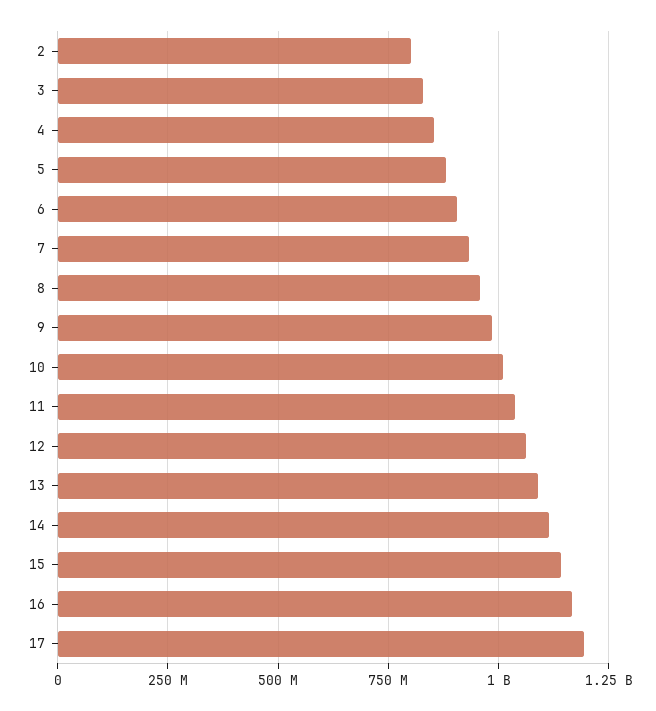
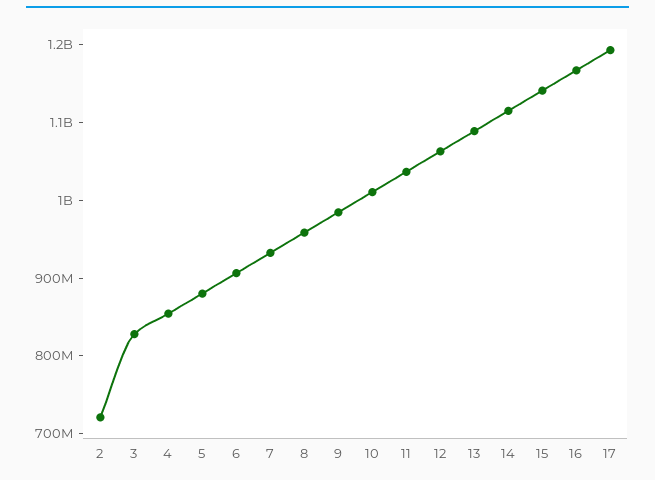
2: 800000000 -> 720000000

